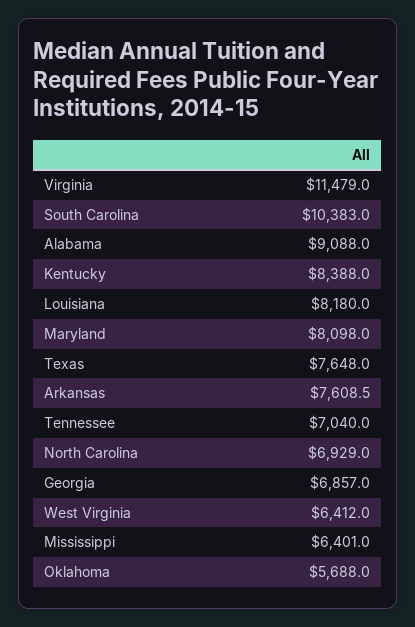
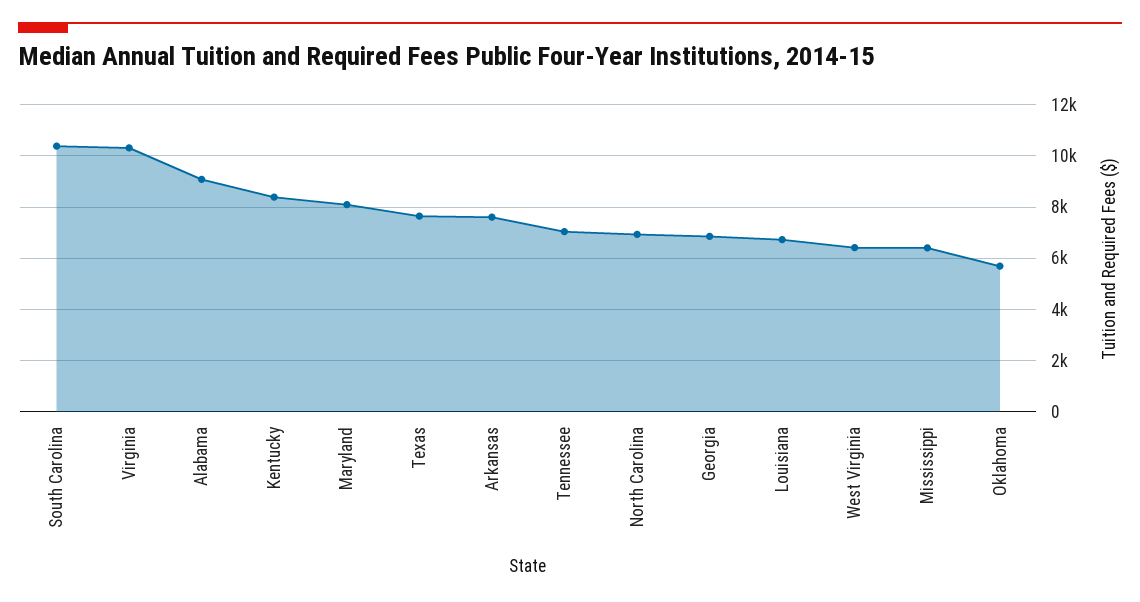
Virginia: 11479 -> 10250
Louisiana: 8180 -> 6750

